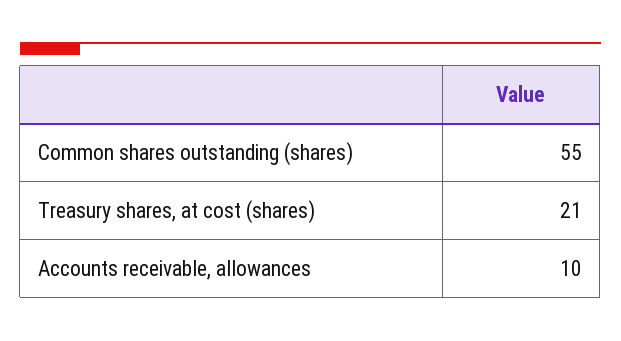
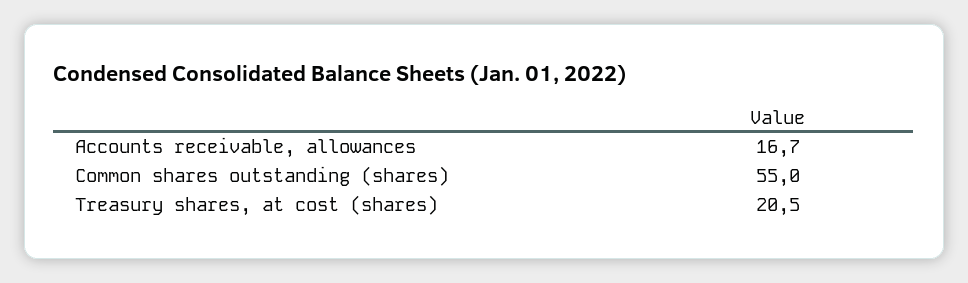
Accounts receivable, allowances: 10 -> 16.7

